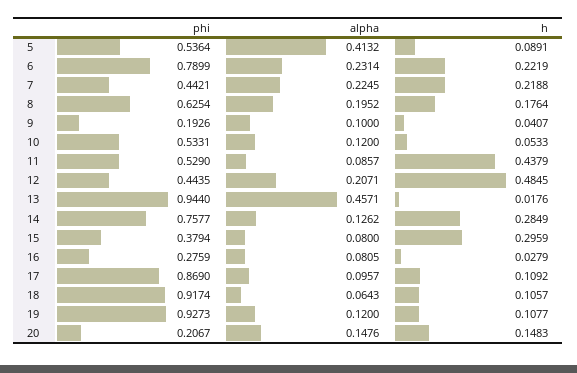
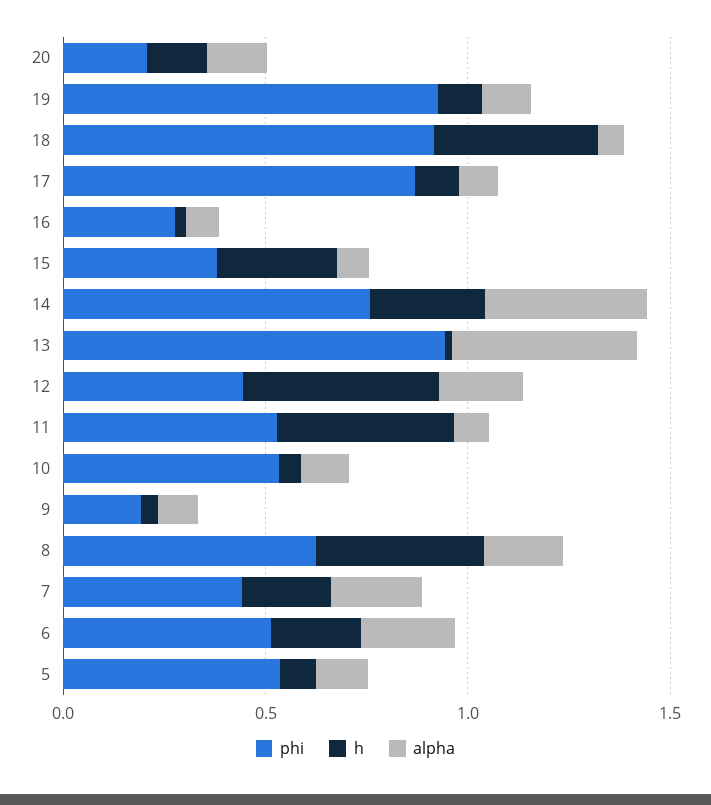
alpha, 5: 0.4132 -> 0.1
phi, 6: 0.7899 -> 0.5
h, 8: 0.1764 -> 0.4
alpha, 14: 0.1262 -> 0.4
h, 18: 0.1057 -> 0.4

